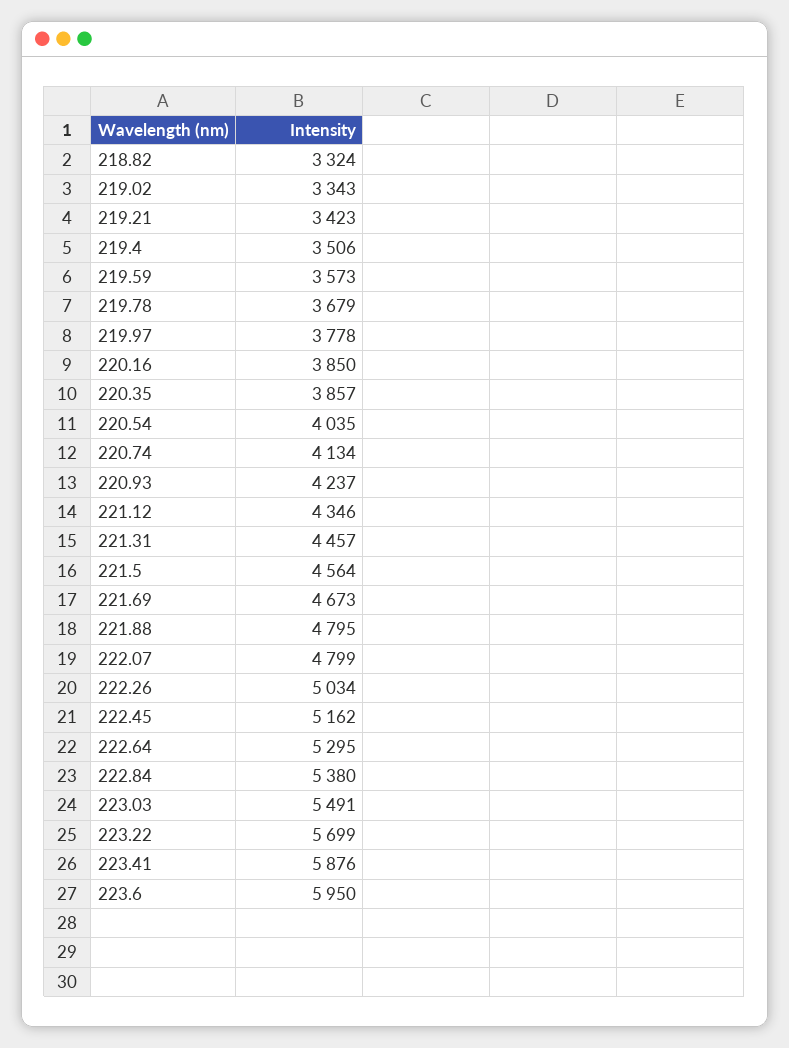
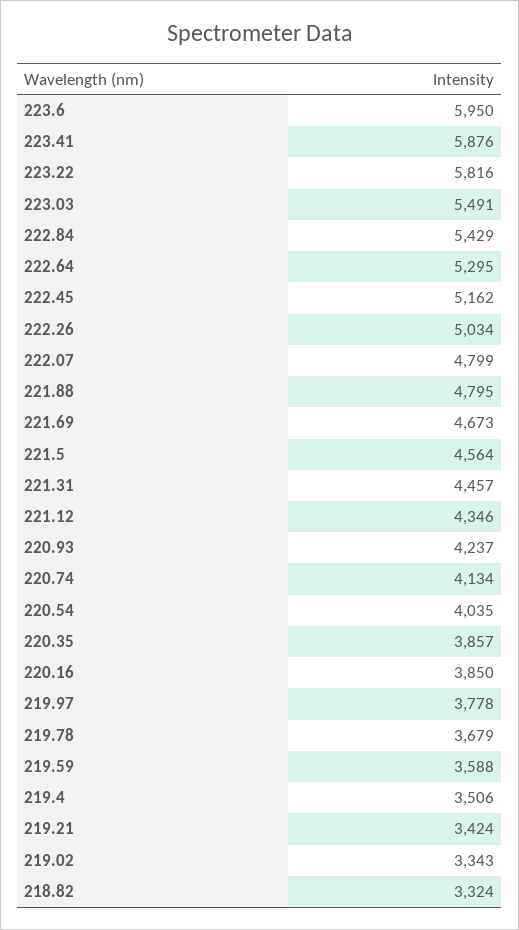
219.21: 3423 -> 3424
219.59: 3573 -> 3588
222.84: 5380 -> 5429
223.22: 5699 -> 5816

